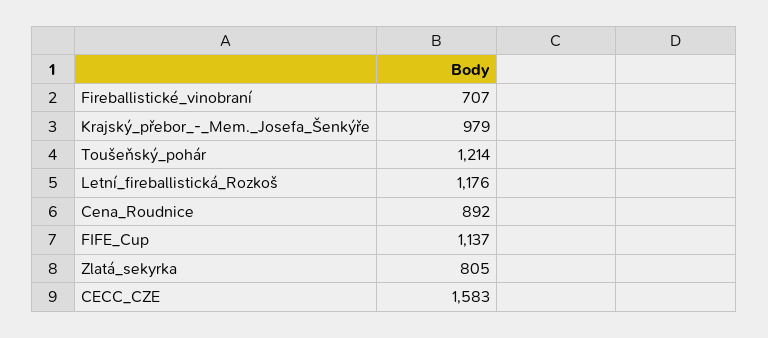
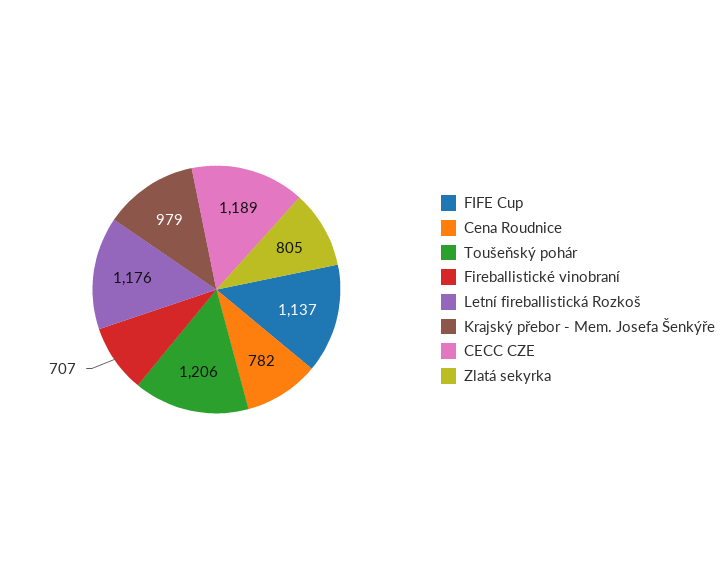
Toušeňský_pohár: 1214 -> 1206
Cena_Roudnice: 892 -> 782
CECC_CZE: 1583 -> 1189

